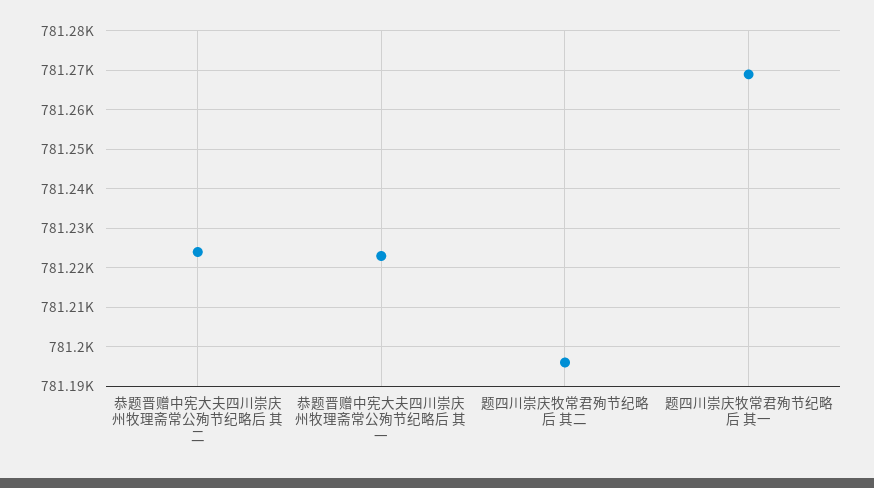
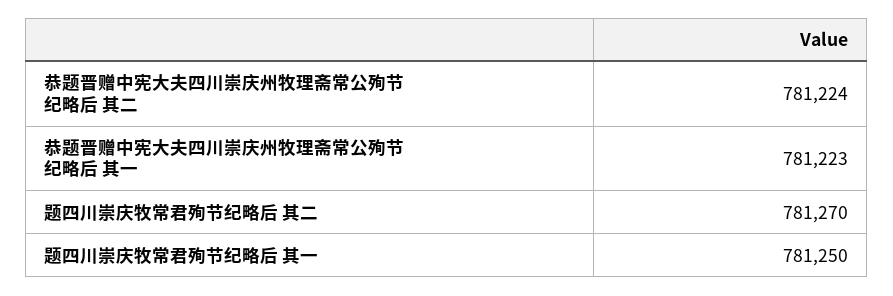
题四川崇庆牧常君殉节纪略后 其二: 781195 -> 781270
题四川崇庆牧常君殉节纪略后 其一: 781270 -> 781250

